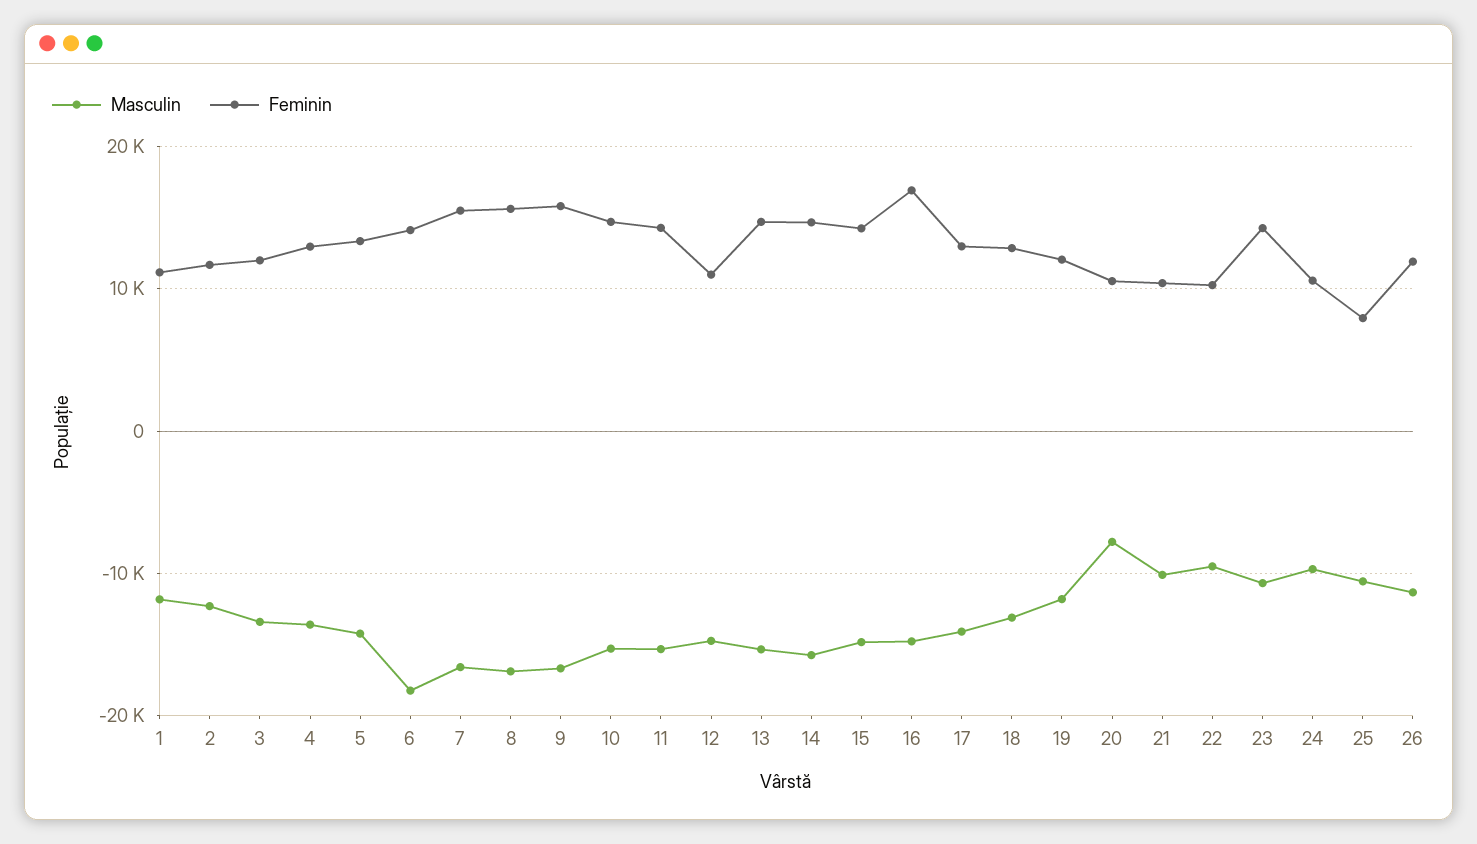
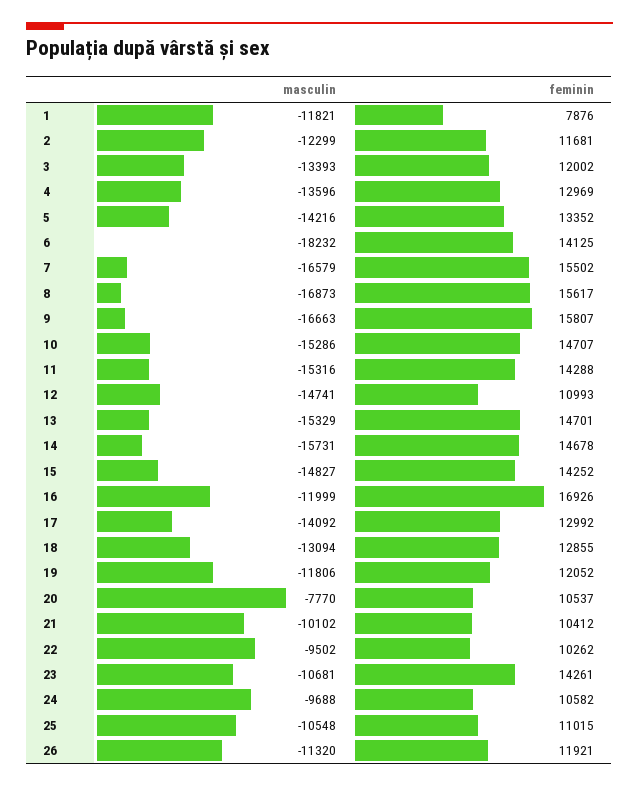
Feminin, 1: 11000 -> 7876
Masculin, 16: -15000 -> -11999
Feminin, 25: 8000 -> 11015

